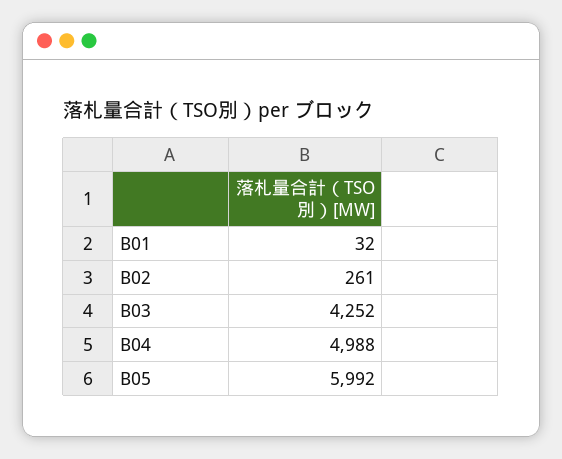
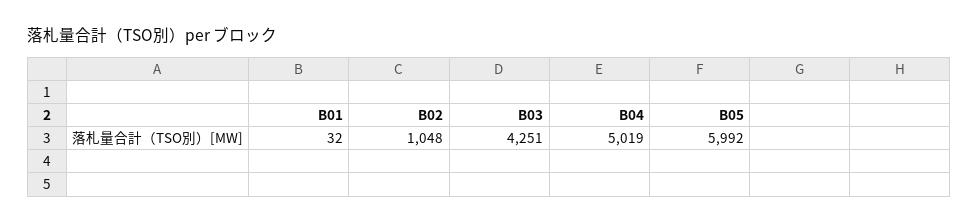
B02: 261 -> 1048
B03: 4252 -> 4251
B04: 4988 -> 5019

